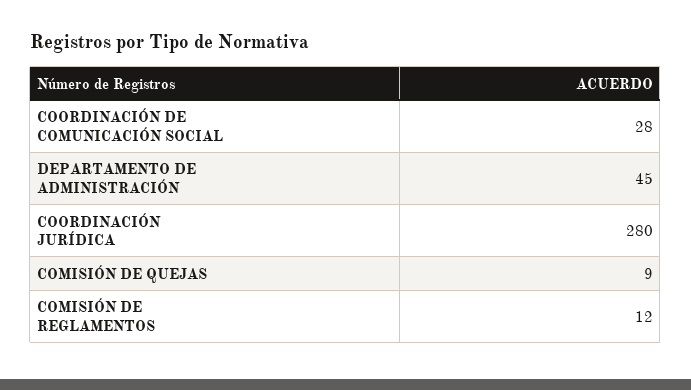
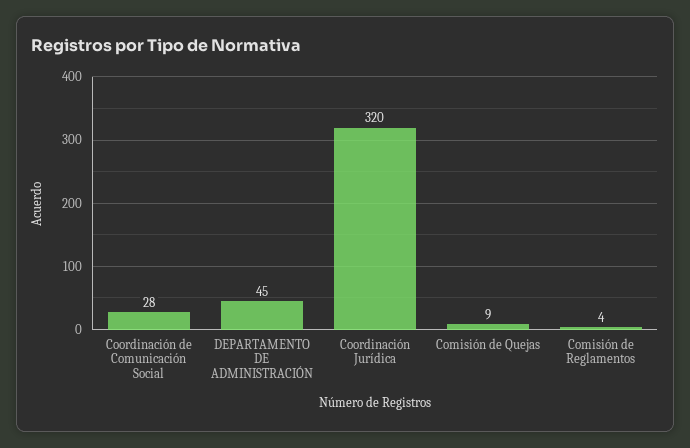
COORDINACIÓN JURÍDICA: 280 -> 320
COMISIÓN DE REGLAMENTOS: 12 -> 4

